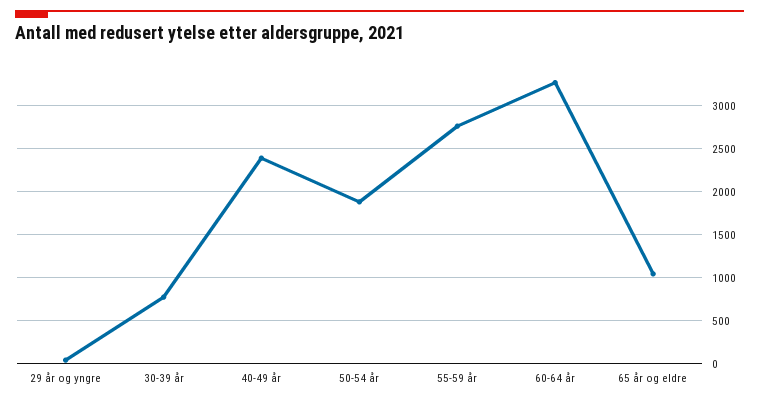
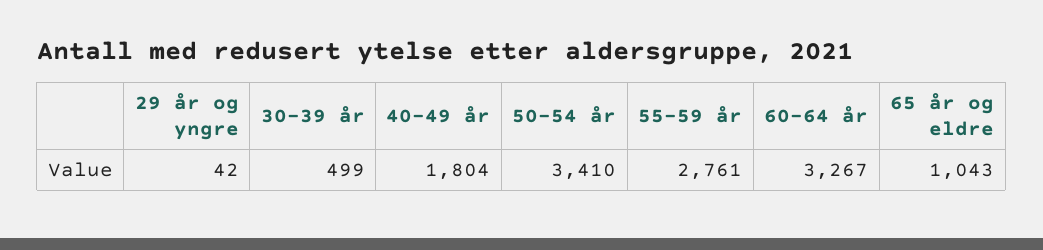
30-39 år: 800 -> 499
40-49 år: 2400 -> 1804
50-54 år: 1900 -> 3410

